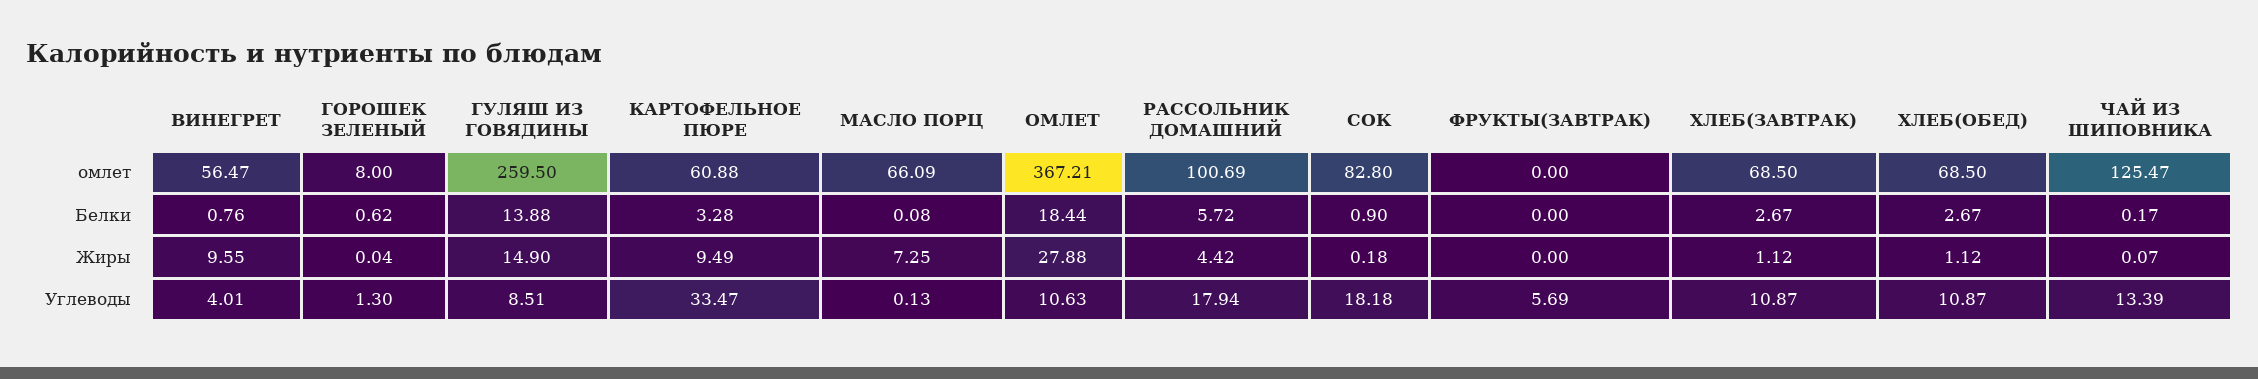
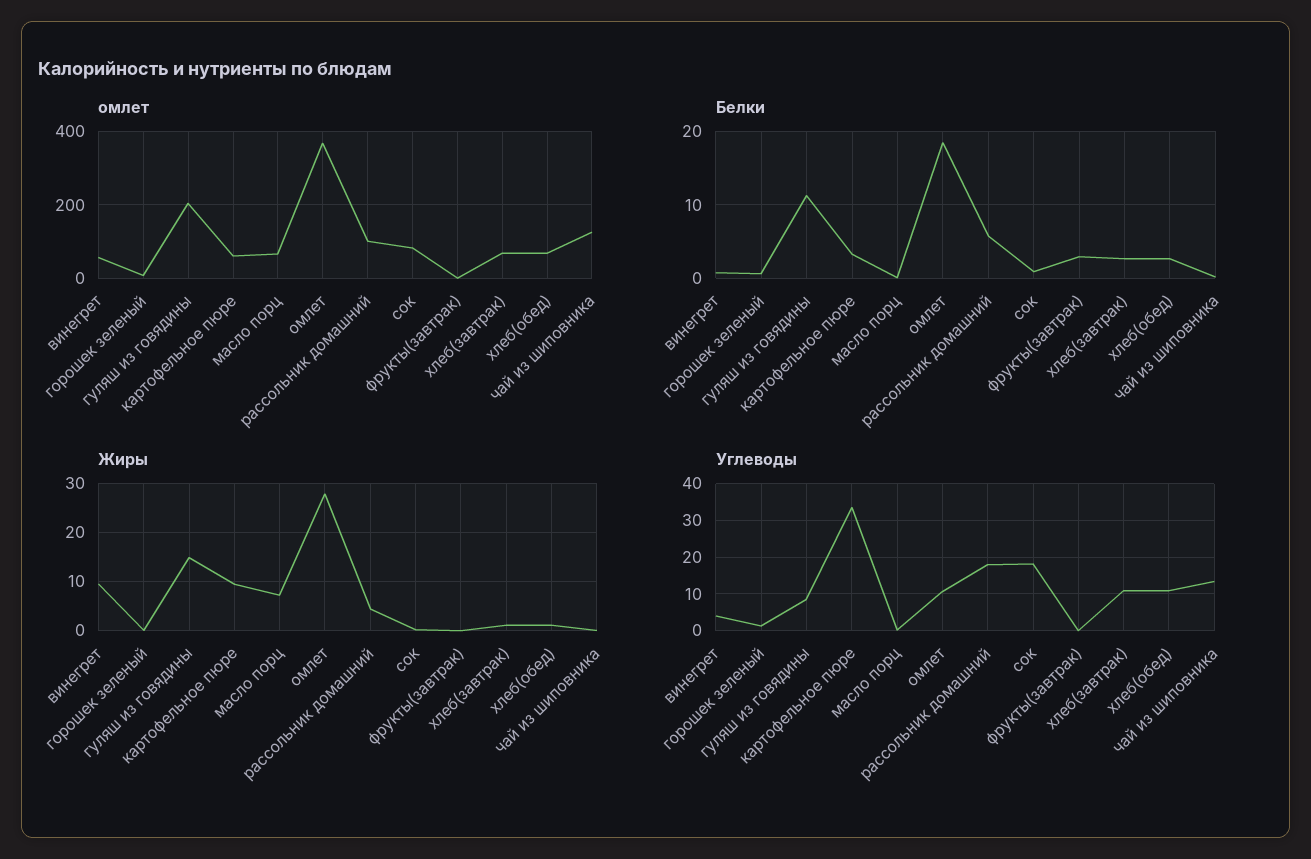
омлет, ГУЛЯШ ИЗ ГОВЯДИНЫ: 259.5 -> 200
Белки, ГУЛЯШ ИЗ ГОВЯДИНЫ: 13.88 -> 11
Белки, ФРУКТЫ(ЗАВТРАК): 0 -> 3
Углеводы, ФРУКТЫ(ЗАВТРАК): 5.69 -> 0

